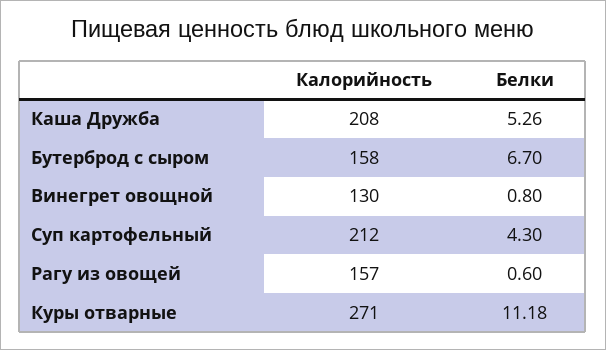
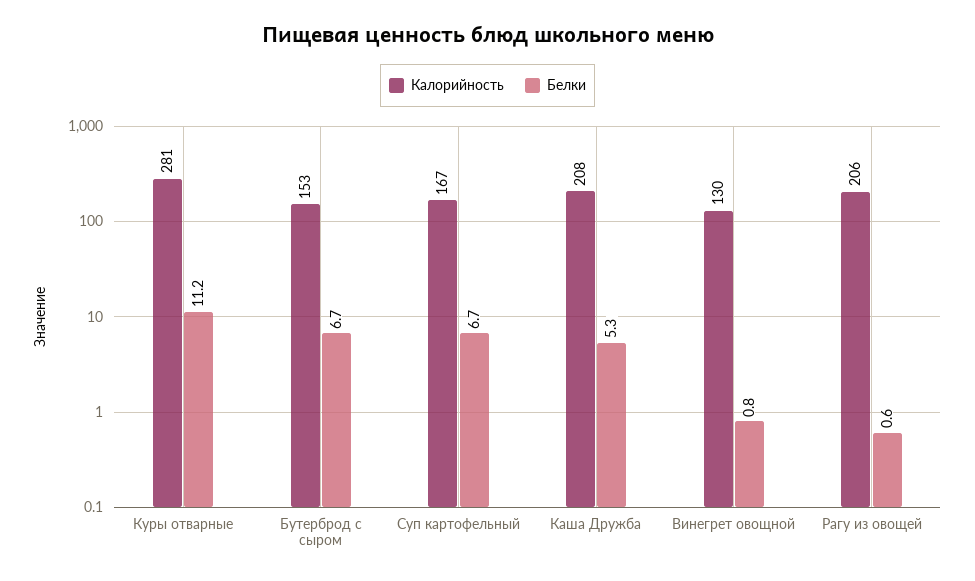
Калорийность, Бутерброд с сыром: 158 -> 153
Калорийность, Суп картофельный: 212 -> 167
Белки, Суп картофельный: 4.3 -> 6.7
Калорийность, Рагу из овощей: 157 -> 206
Калорийность, Куры отварные: 271 -> 281

